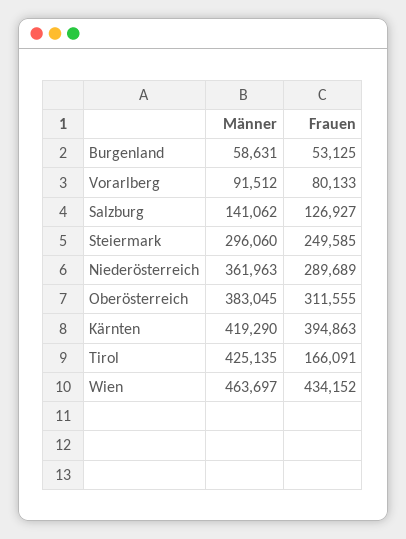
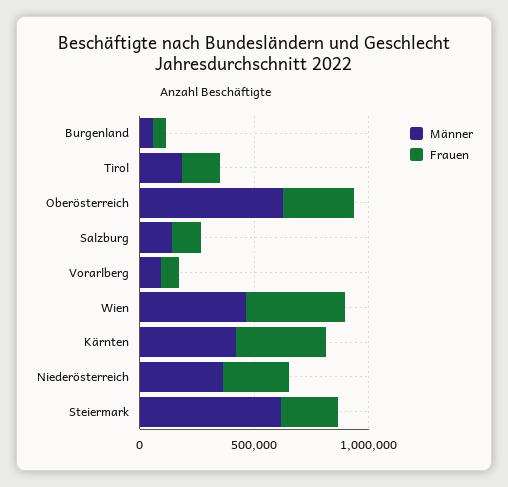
Männer, Steiermark: 296060 -> 600000
Männer, Oberösterreich: 383045 -> 600000
Männer, Tirol: 425135 -> 200000

